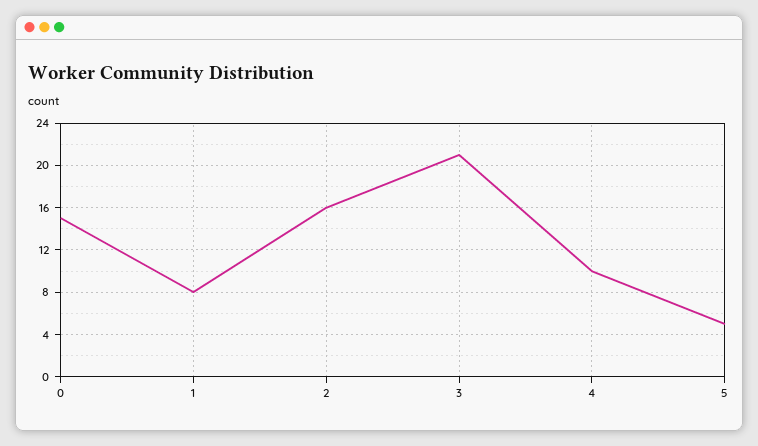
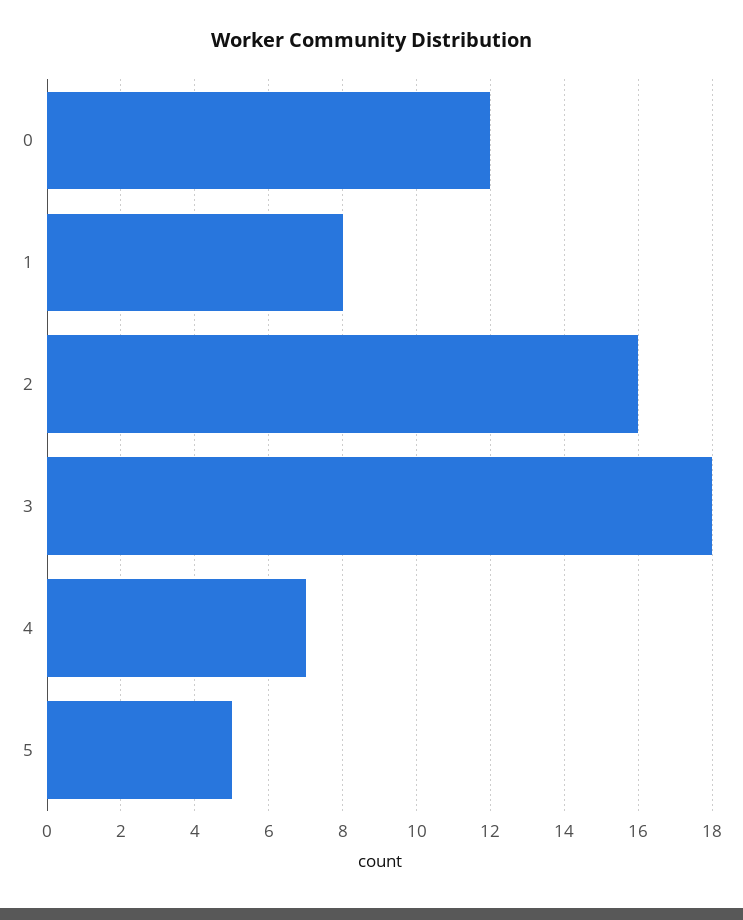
0: 15 -> 12
3: 21 -> 18
4: 10 -> 7

